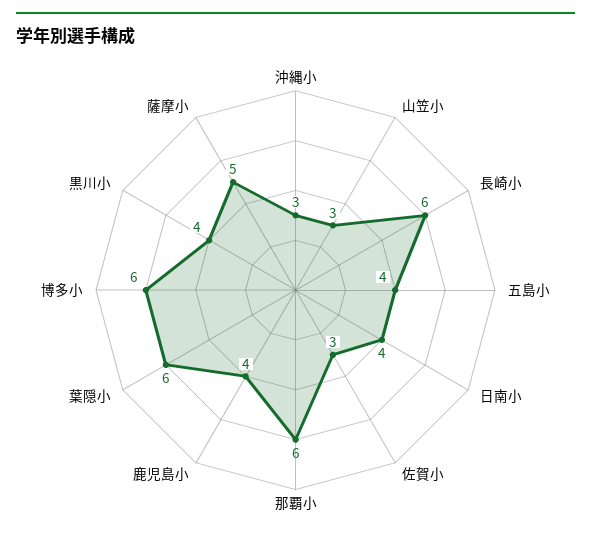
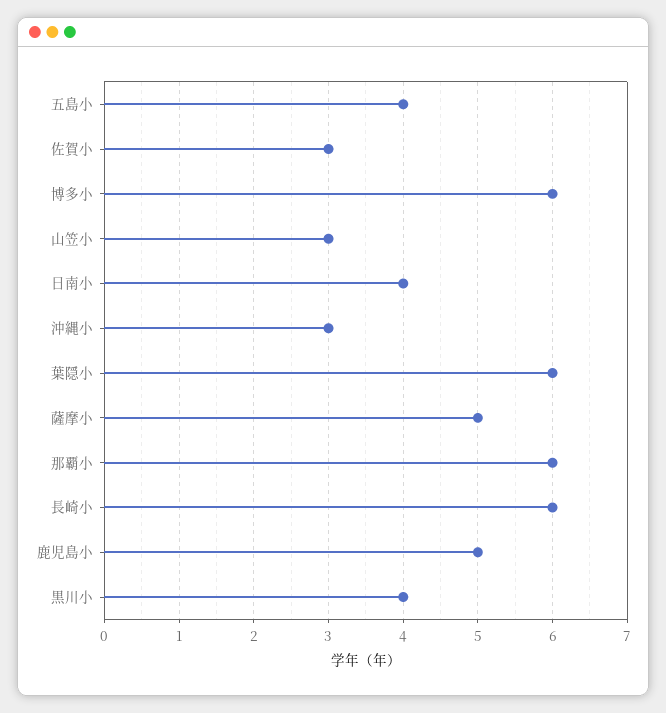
鹿児島小: 4 -> 5

